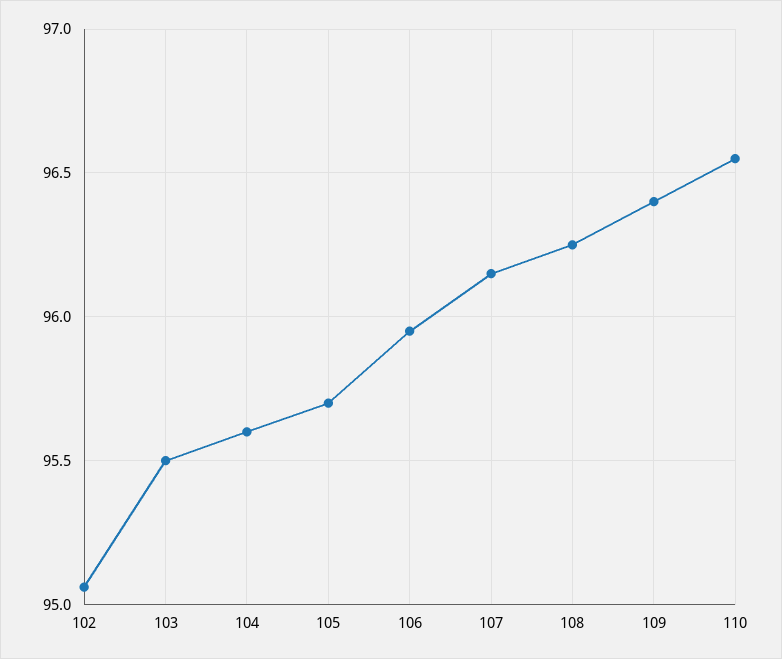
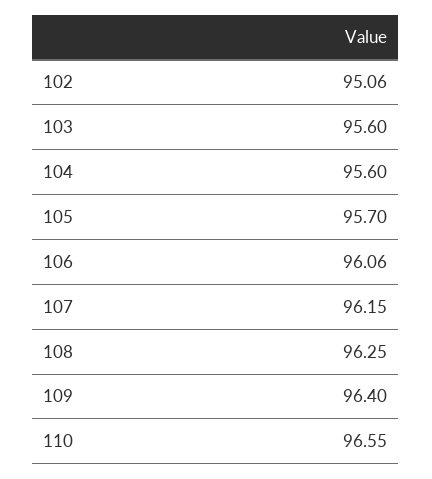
103: 95.5 -> 95.6
106: 95.95 -> 96.06

